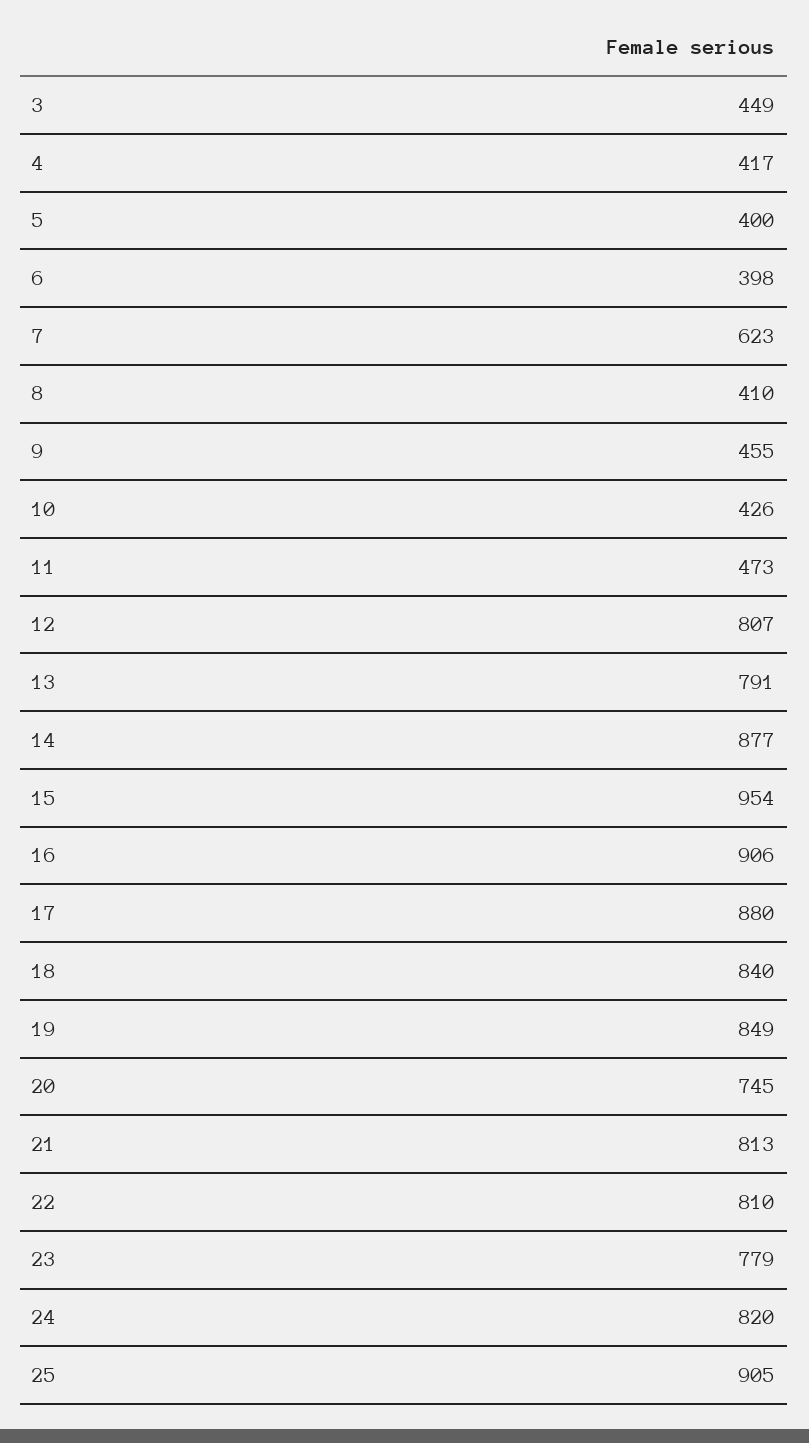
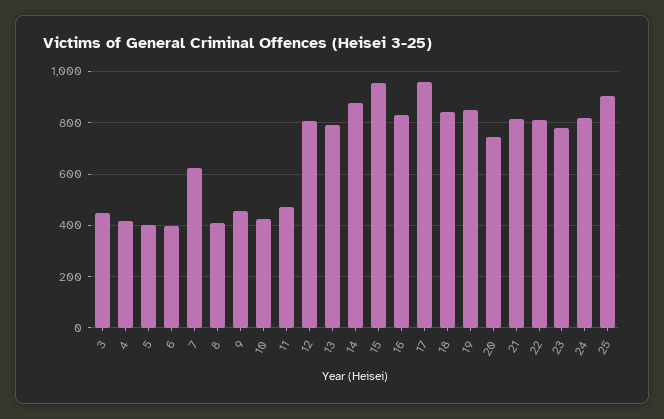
16: 906 -> 825
17: 880 -> 950

